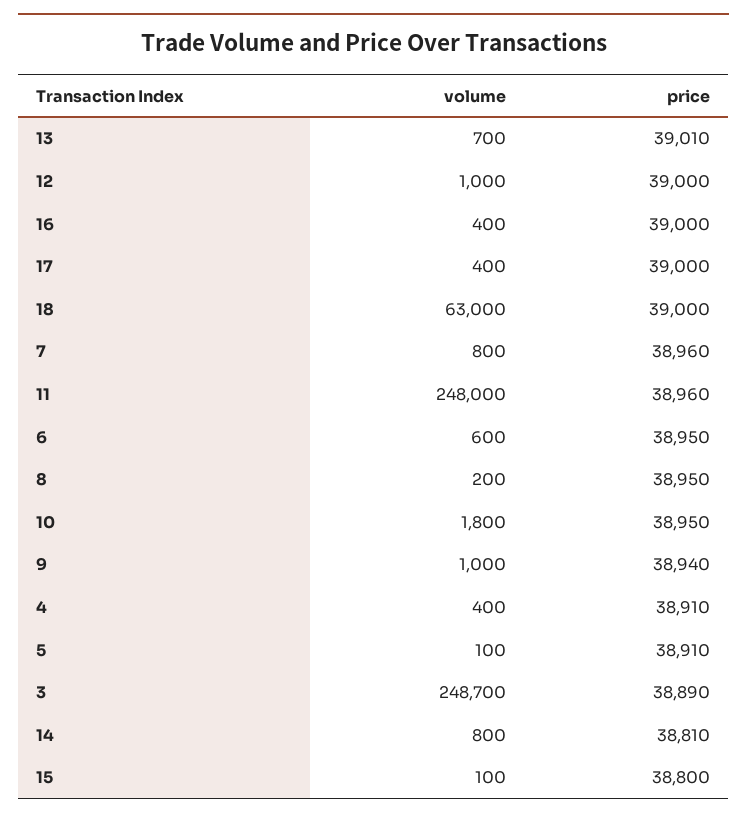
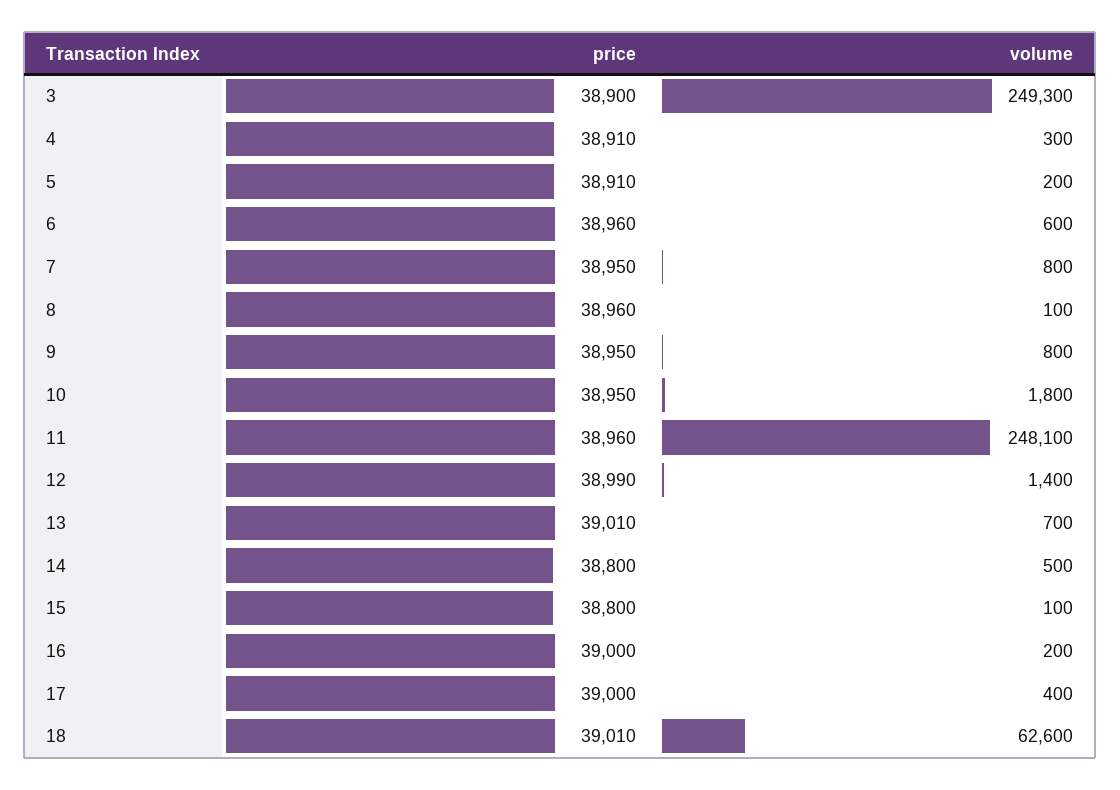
volume, 12: 1000 -> 1400
price, 12: 39000 -> 38990
volume, 16: 400 -> 200
volume, 18: 63000 -> 62600
price, 18: 39000 -> 39010
price, 7: 38960 -> 38950
volume, 11: 248000 -> 248100
price, 6: 38950 -> 38960
volume, 8: 200 -> 100
price, 8: 38950 -> 38960
volume, 9: 1000 -> 800
price, 9: 38940 -> 38950
volume, 4: 400 -> 300
volume, 5: 100 -> 200
volume, 3: 248700 -> 249300
price, 3: 38890 -> 38900
volume, 14: 800 -> 500
price, 14: 38810 -> 38800

